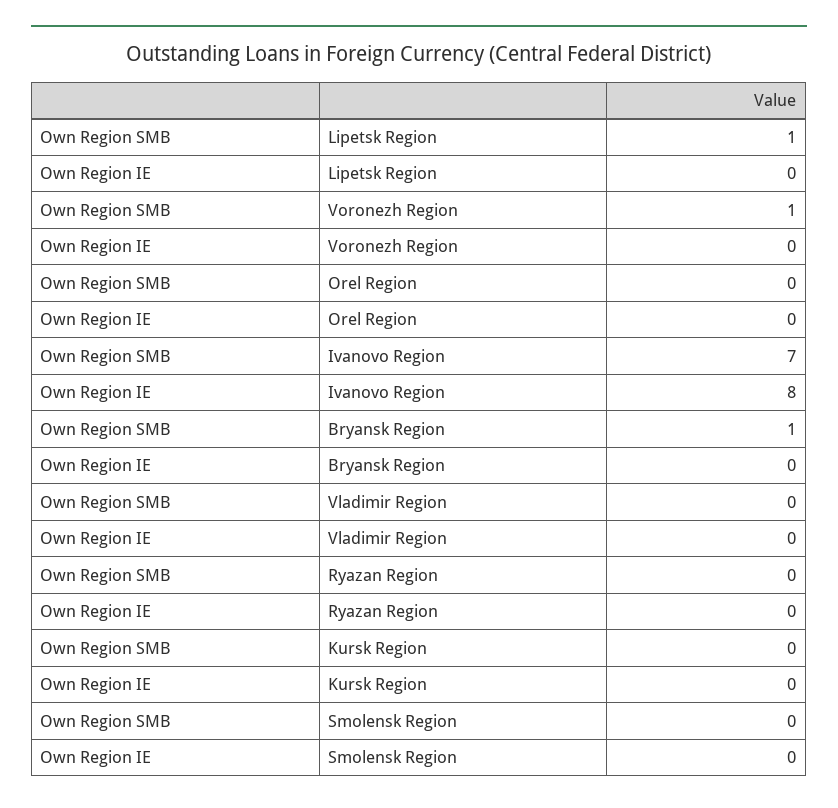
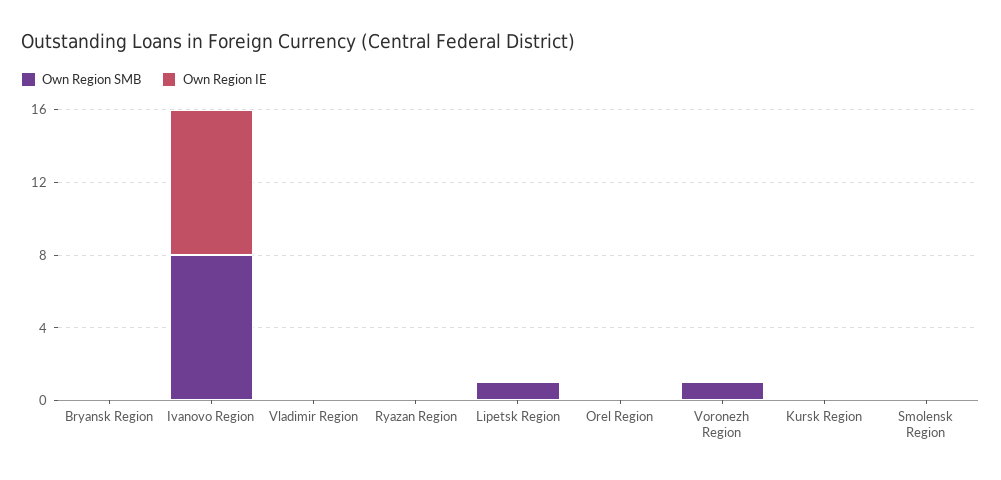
Own Region SMB, Ivanovo Region: 7 -> 8
Own Region SMB, Bryansk Region: 1 -> 0

